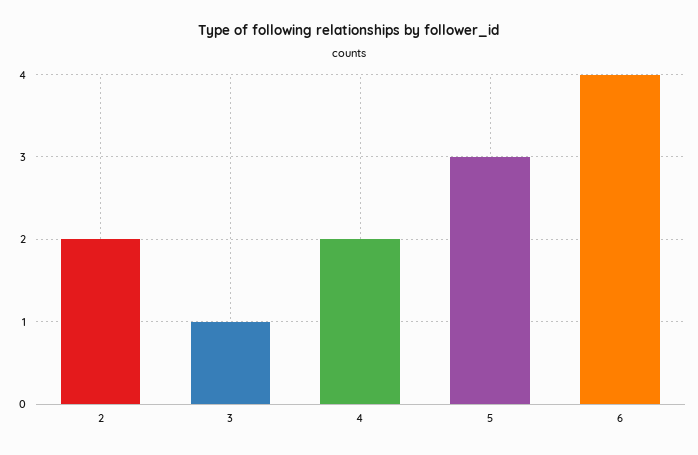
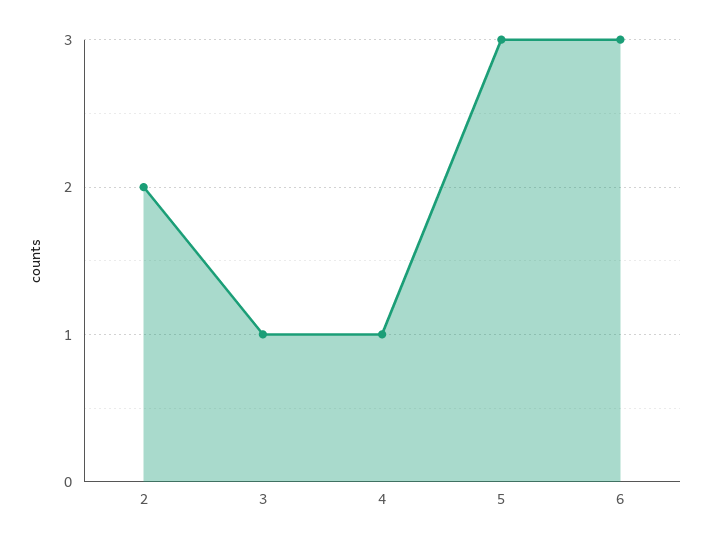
4: 2 -> 1
6: 4 -> 3

